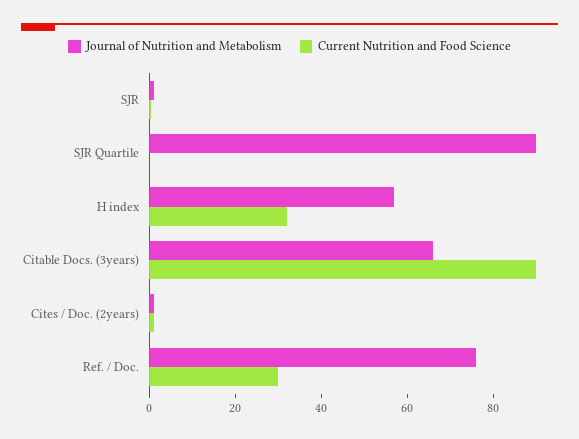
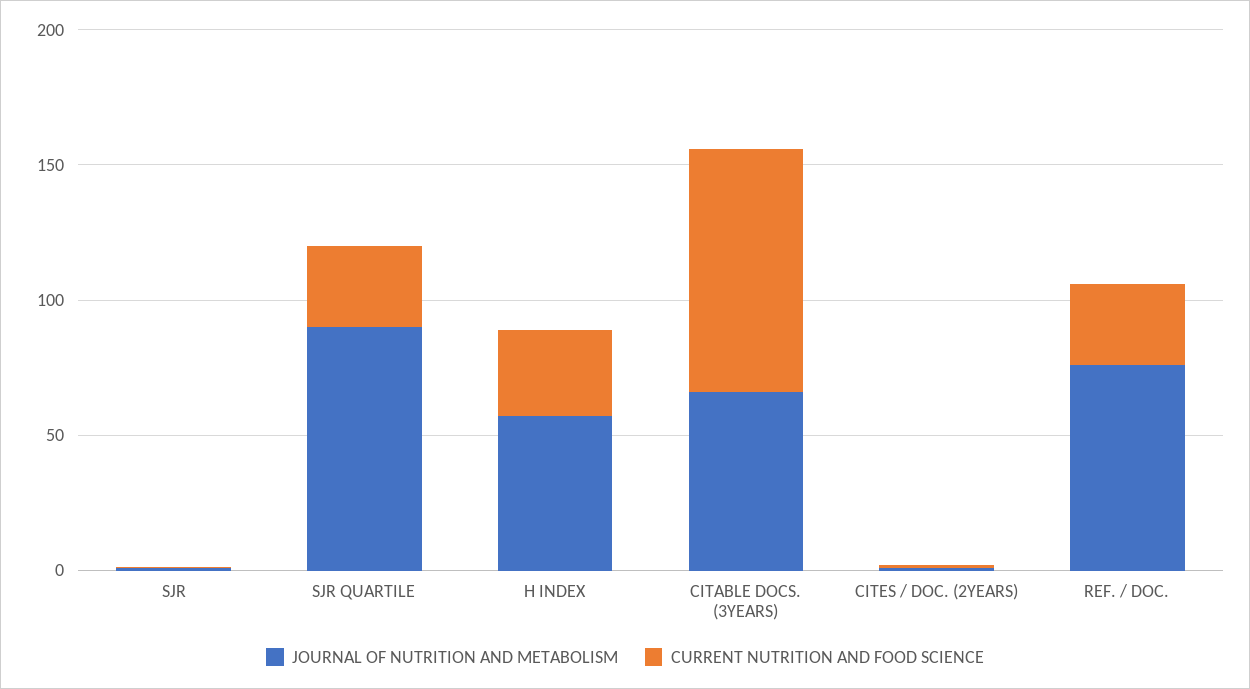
Current Nutrition and Food Science, SJR Quartile: 0 -> 30

